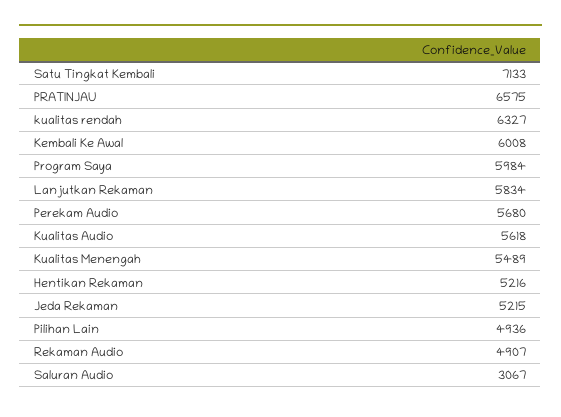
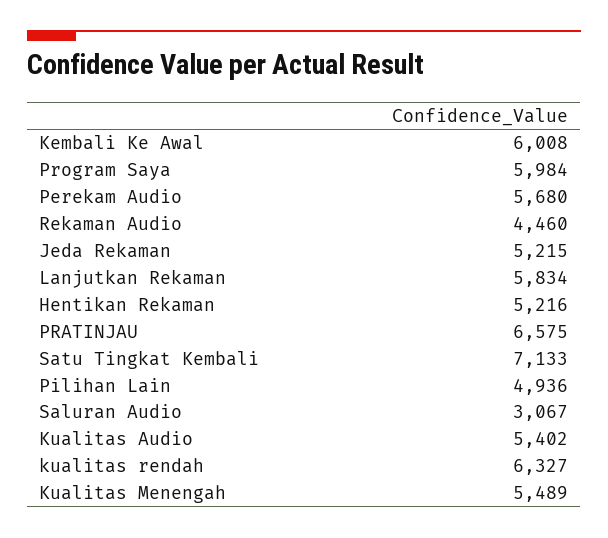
Kualitas Audio: 5618 -> 5402
Rekaman Audio: 4907 -> 4460

